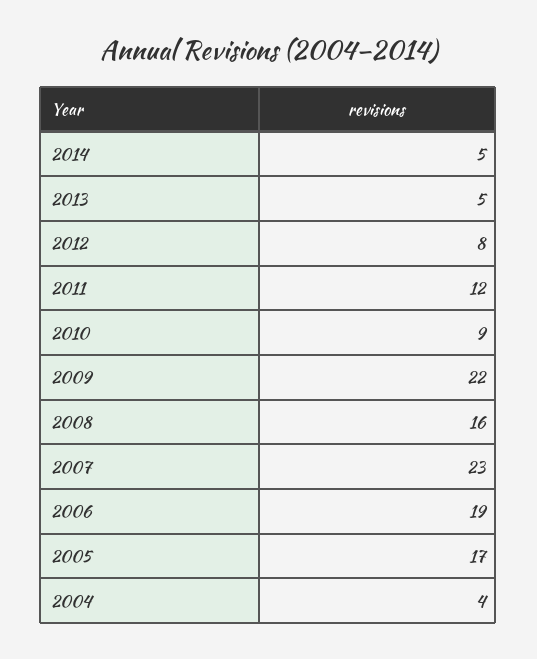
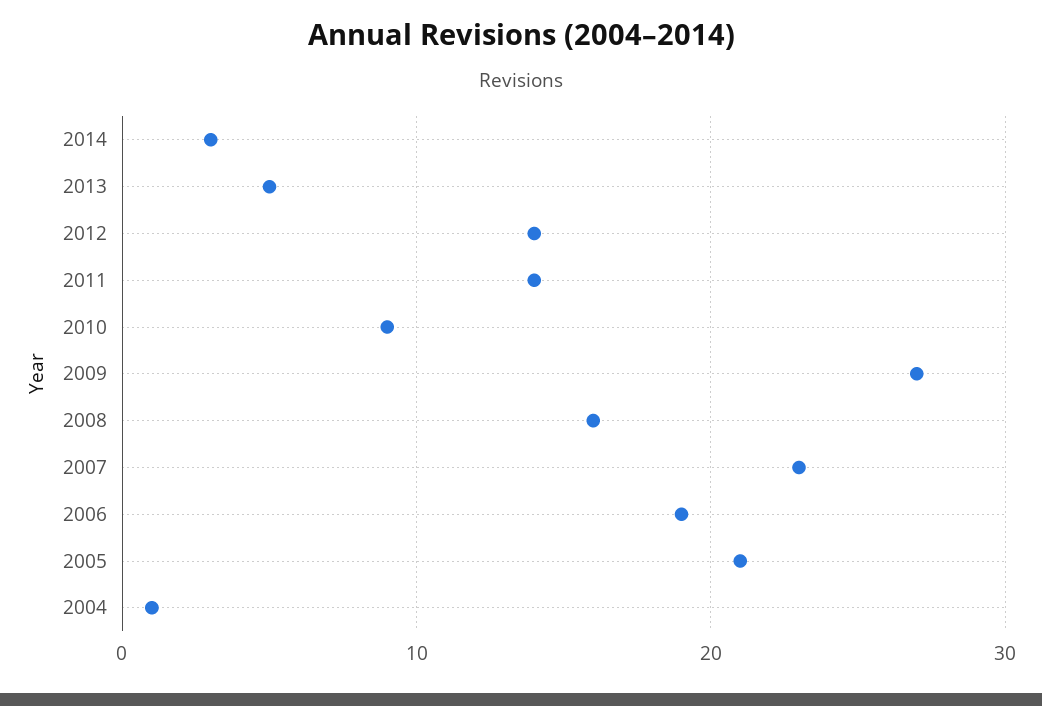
2014: 5 -> 3
2012: 8 -> 14
2011: 12 -> 14
2009: 22 -> 27
2005: 17 -> 21
2004: 4 -> 1

